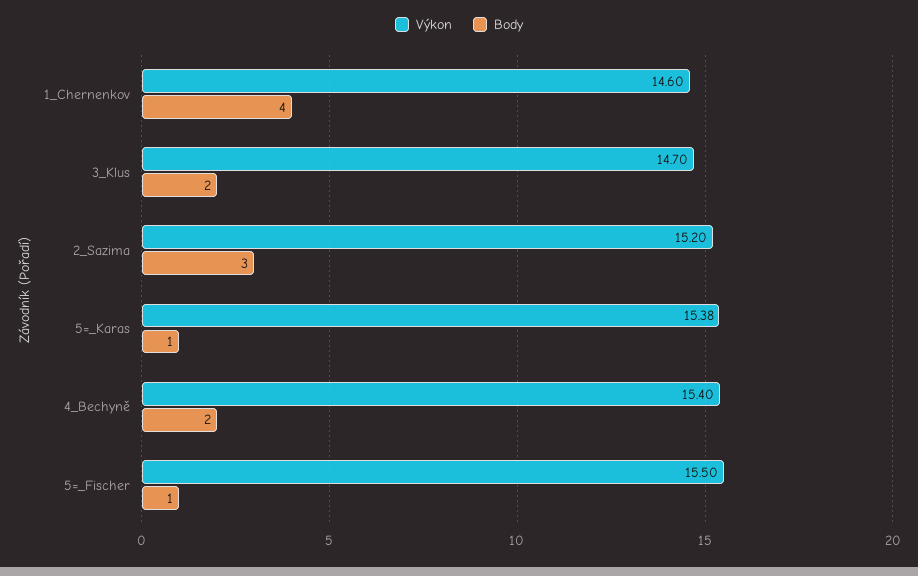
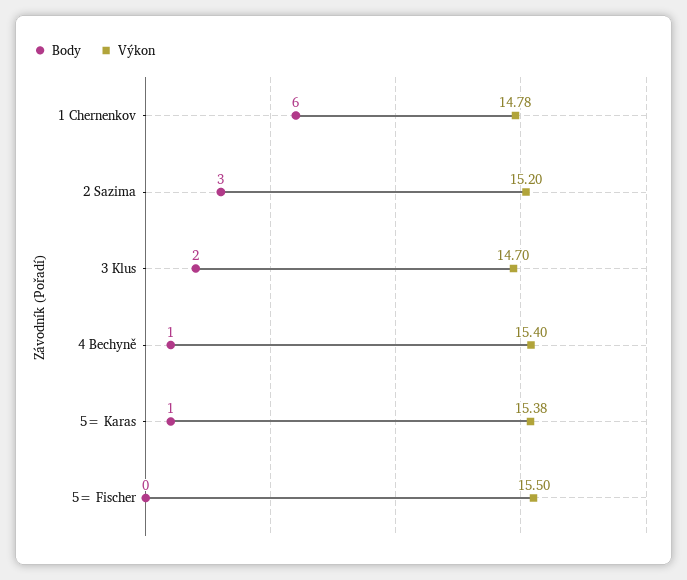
Výkon, 1_Chernenkov: 14.6 -> 14.78
Body, 1_Chernenkov: 4 -> 6
Body, 4_Bechyně: 2 -> 1
Body, 5=_Fischer: 1 -> 0

